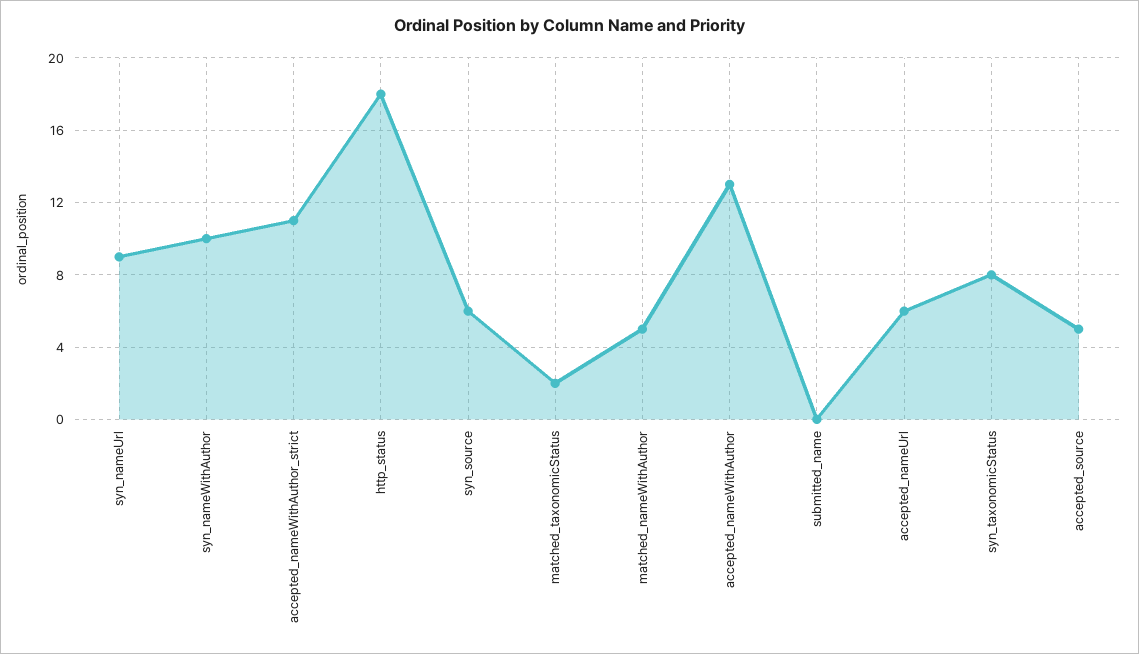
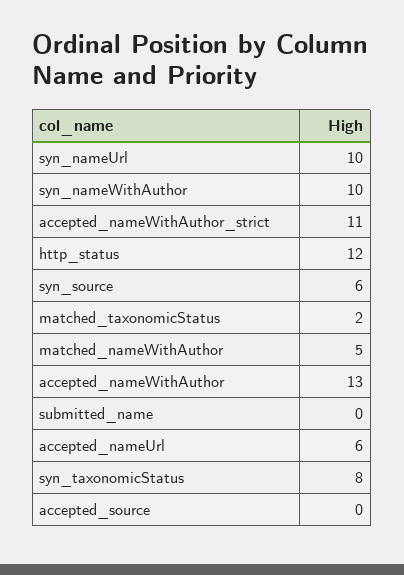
syn_nameUrl: 9 -> 10
http_status: 18 -> 12
accepted_source: 5 -> 0

